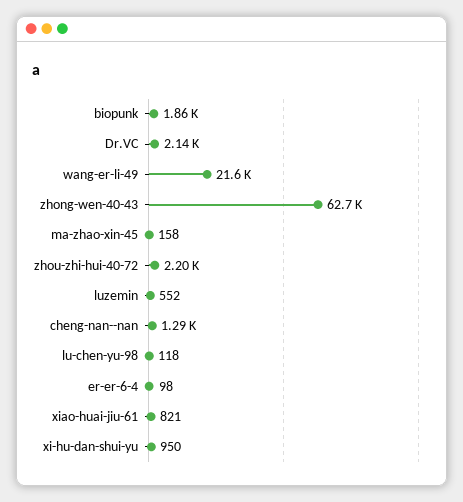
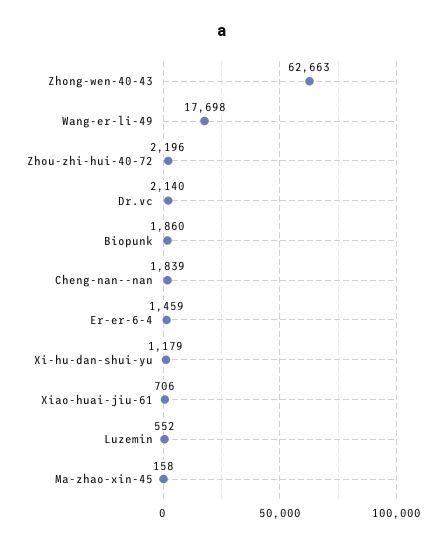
wang-er-li-49: 21600 -> 17698
cheng-nan--nan: 1290 -> 1839
lu-chen-yu-98: 118 -> none
er-er-6-4: 98 -> 1459
xiao-huai-jiu-61: 821 -> 706
xi-hu-dan-shui-yu: 950 -> 1179

